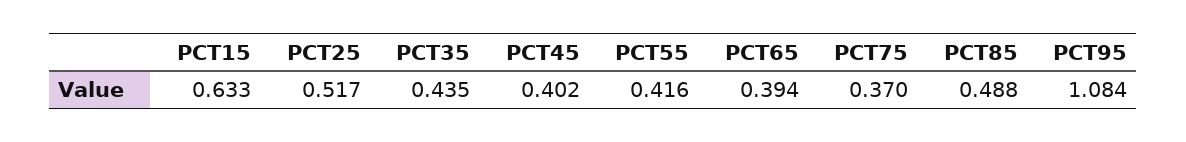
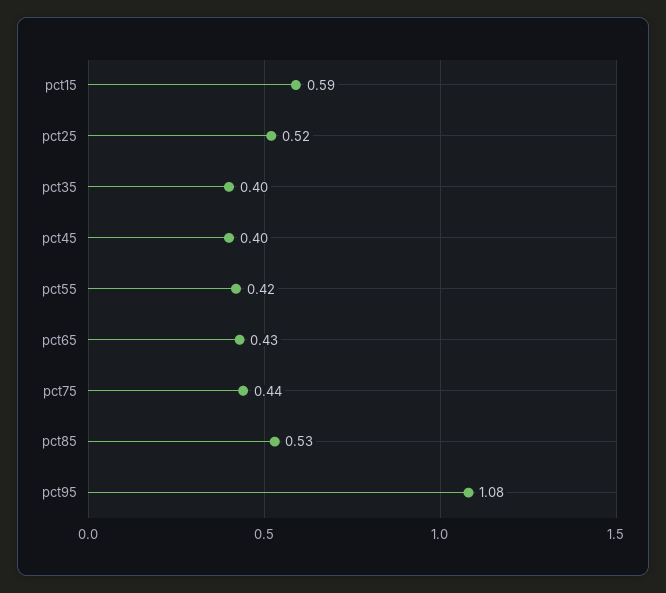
PCT15: 0.633 -> 0.59
PCT35: 0.435 -> 0.4
PCT65: 0.394 -> 0.43
PCT75: 0.37 -> 0.44
PCT85: 0.488 -> 0.53

